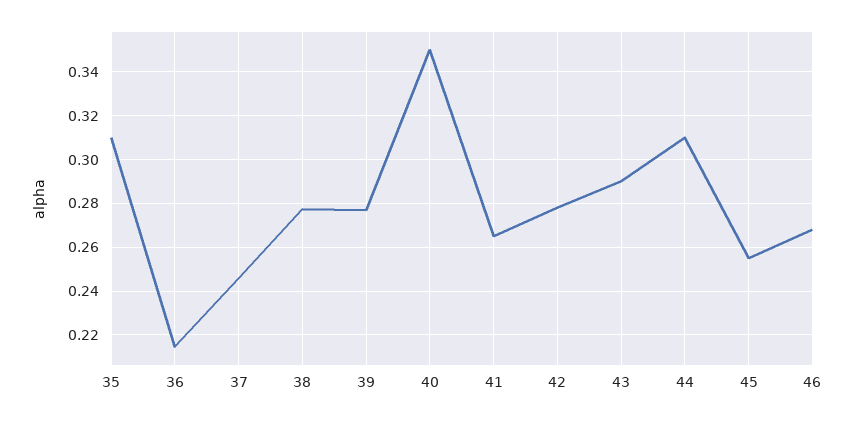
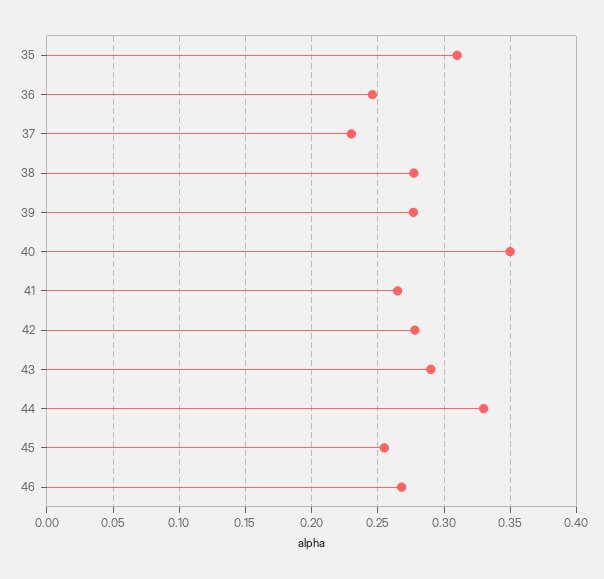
36: 0.215 -> 0.245
37: 0.245 -> 0.23
44: 0.31 -> 0.33

